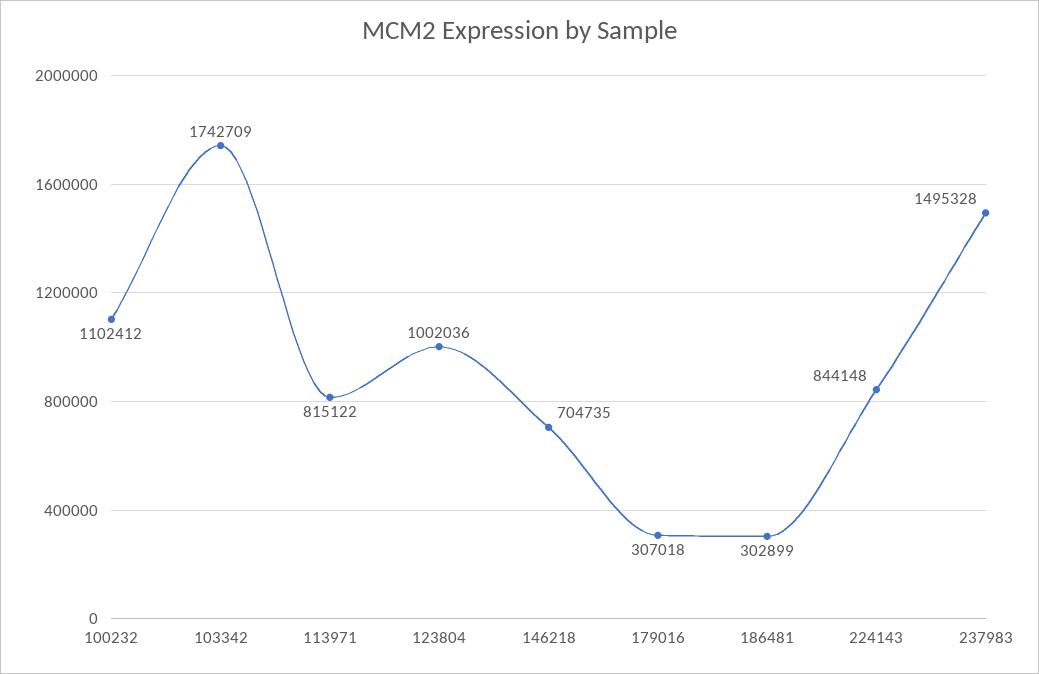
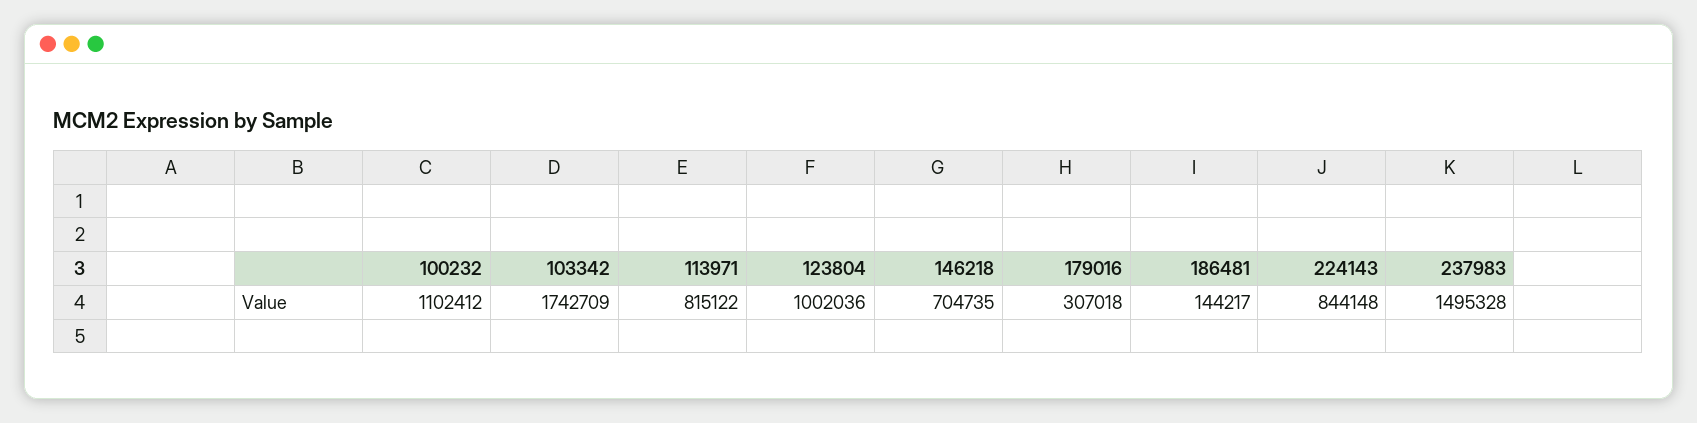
186481: 302899 -> 144217

